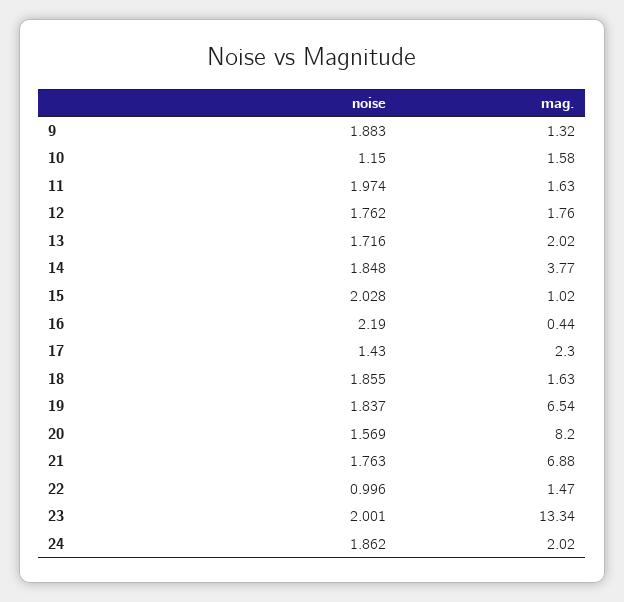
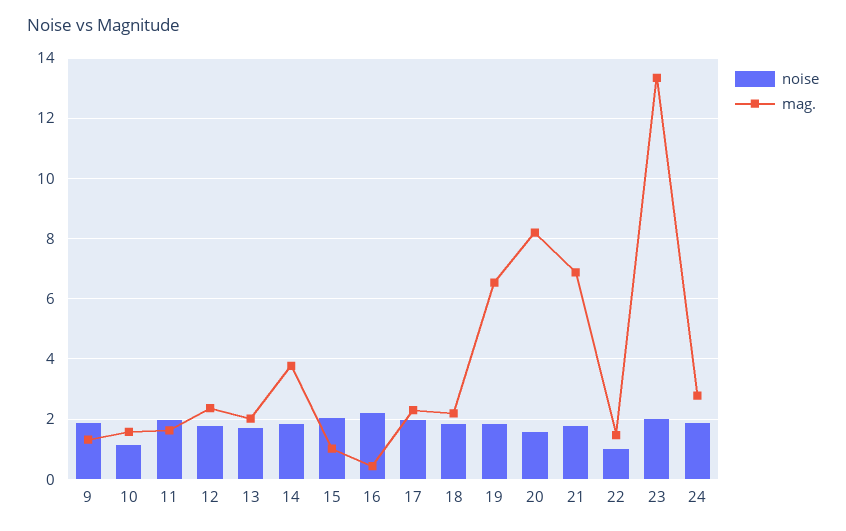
mag., 12: 1.76 -> 2.4
noise, 17: 1.43 -> 2
mag., 18: 1.63 -> 2.2
mag., 24: 2.02 -> 2.8

